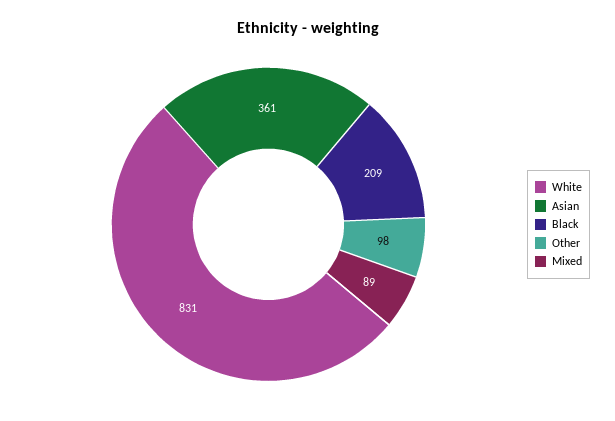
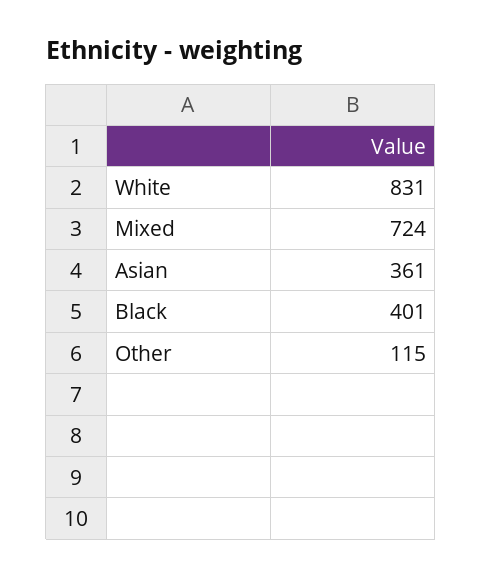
Black: 209 -> 401
Other: 98 -> 115
Mixed: 89 -> 724

